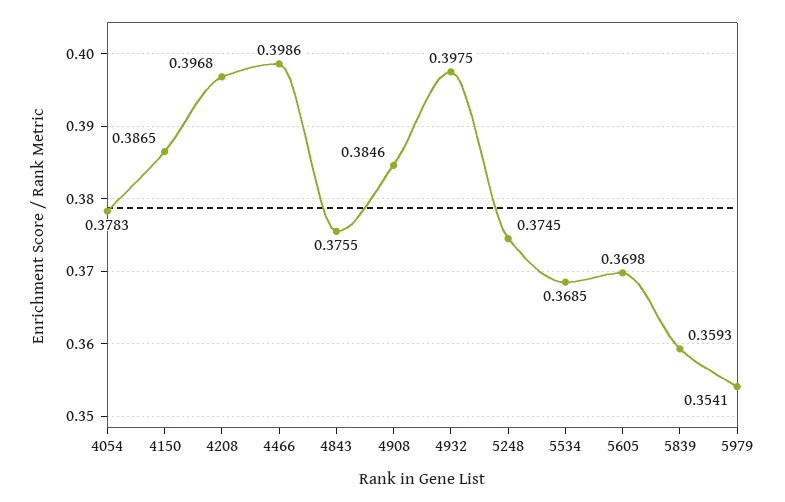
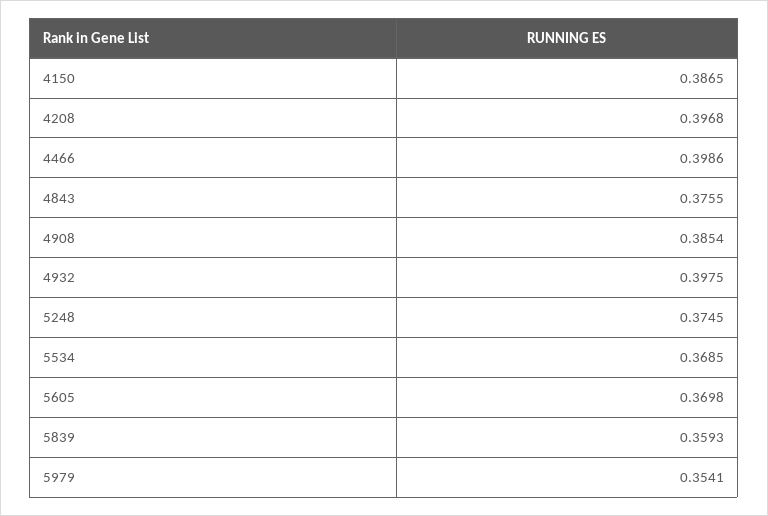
4054: 0.3783 -> none
4908: 0.3846 -> 0.3854

